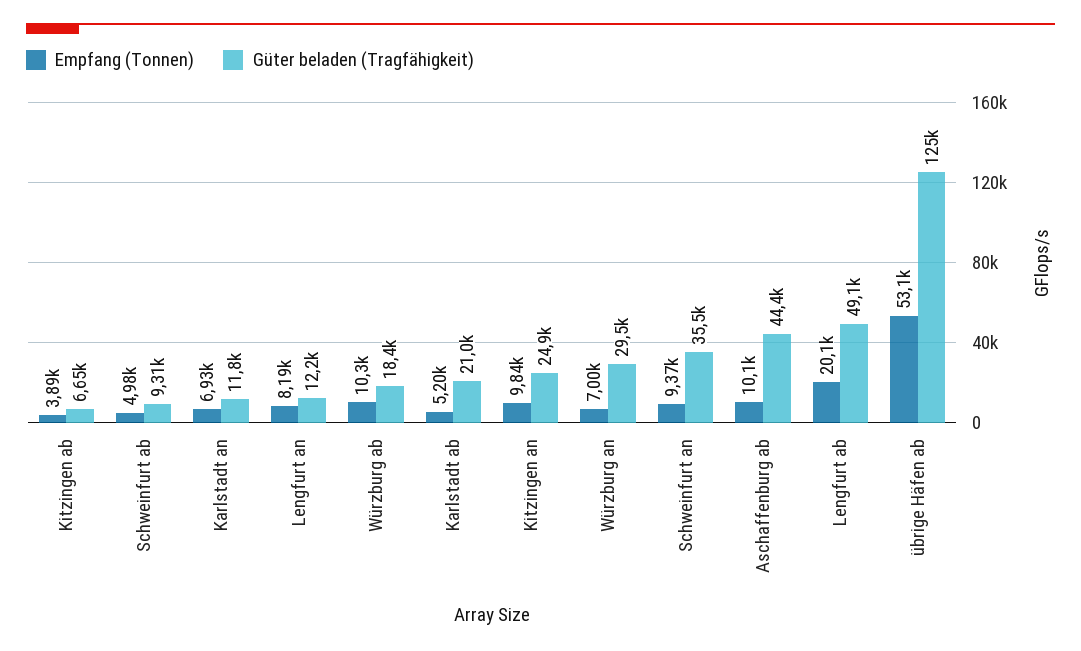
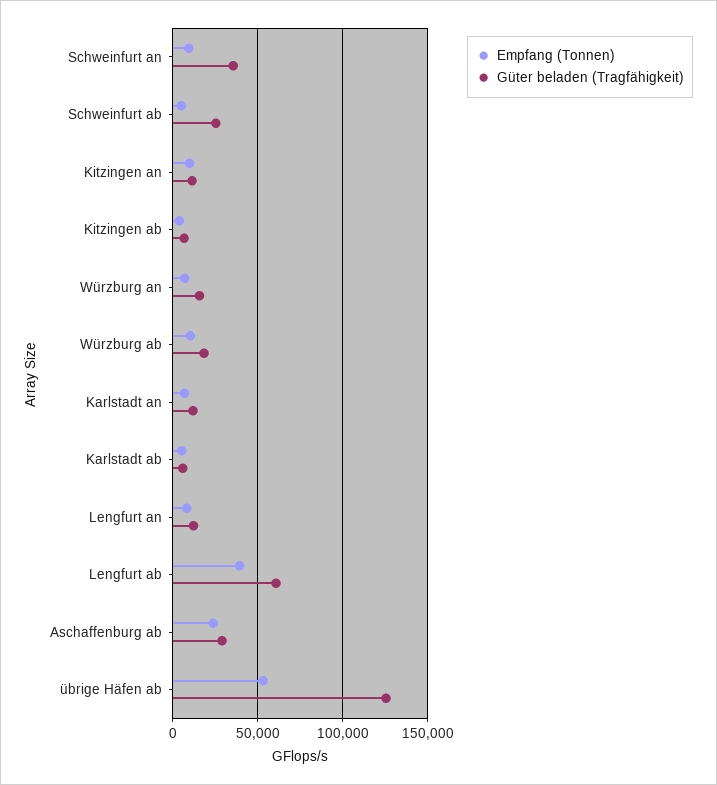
Güter beladen (Tragfähigkeit), Schweinfurt ab: 9310 -> 25000
Güter beladen (Tragfähigkeit), Karlstadt ab: 21000 -> 5000
Güter beladen (Tragfähigkeit), Kitzingen an: 24900 -> 10000
Güter beladen (Tragfähigkeit), Würzburg an: 29500 -> 15000
Empfang (Tonnen), Aschaffenburg ab: 10100 -> 25000
Güter beladen (Tragfähigkeit), Aschaffenburg ab: 44400 -> 30000
Empfang (Tonnen), Lengfurt ab: 20100 -> 40000
Güter beladen (Tragfähigkeit), Lengfurt ab: 49100 -> 60000

